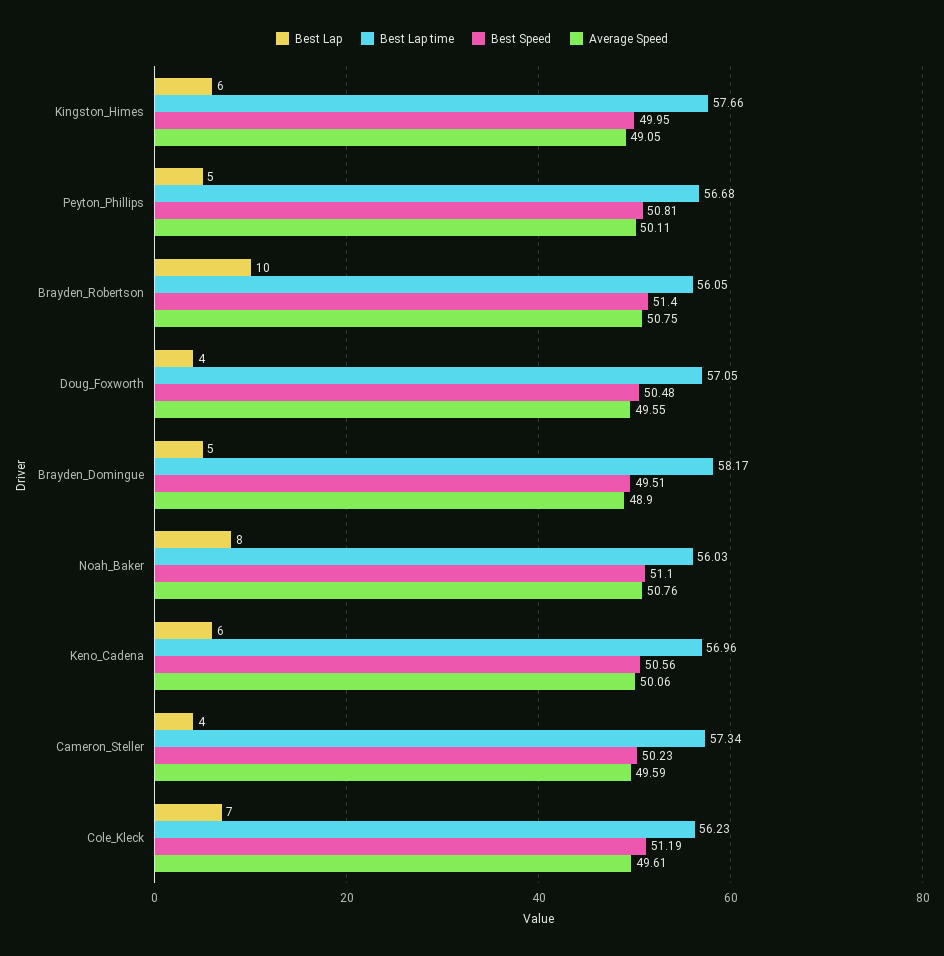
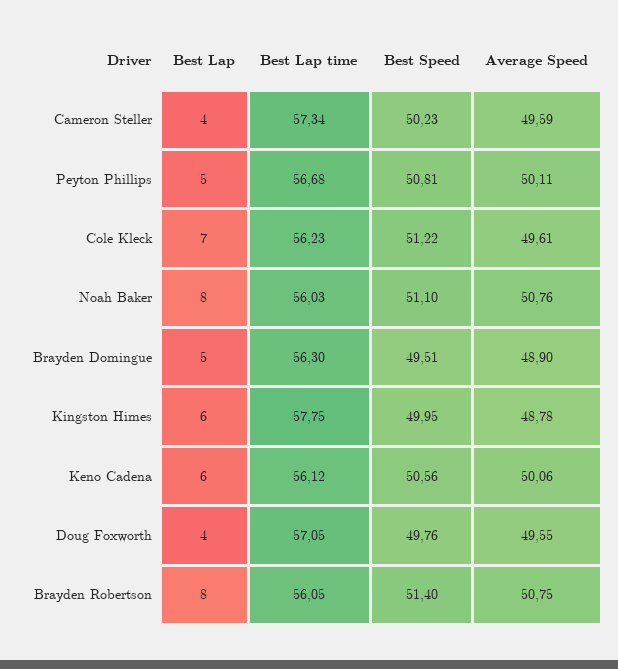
Best Lap time, Kingston_Himes: 57.66 -> 57.75
Average Speed, Kingston_Himes: 49.05 -> 48.78
Best Lap, Brayden_Robertson: 10 -> 8
Best Speed, Doug_Foxworth: 50.48 -> 49.76
Best Lap time, Brayden_Domingue: 58.17 -> 56.3
Best Lap time, Keno_Cadena: 56.96 -> 56.12
Best Speed, Cole_Kleck: 51.19 -> 51.22

